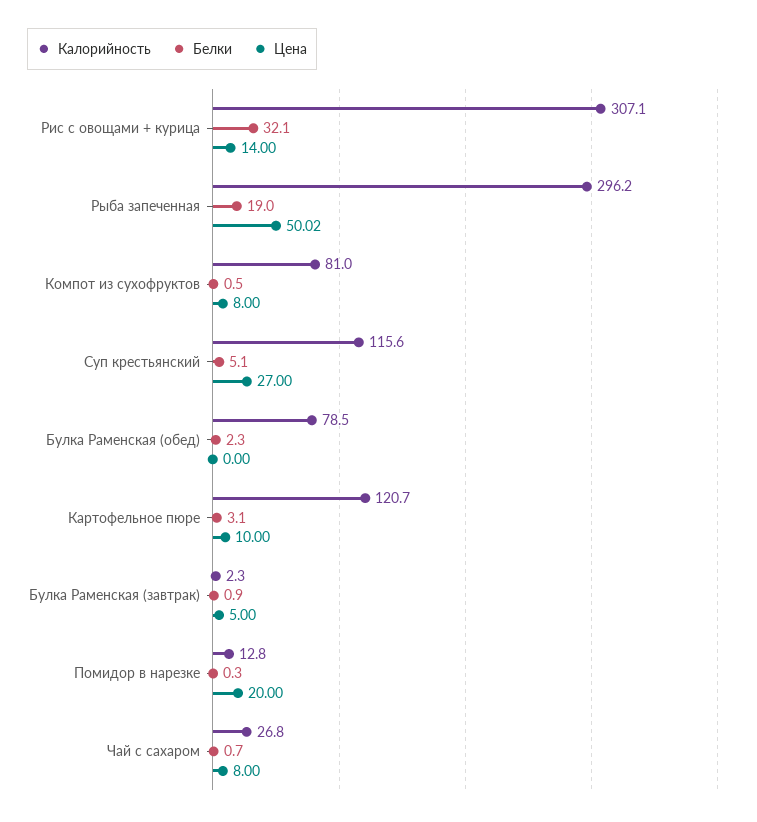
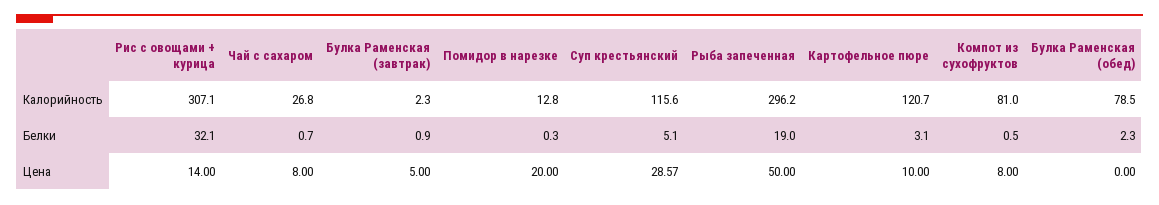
Цена, Рыба запеченная: 50.02 -> 50
Цена, Суп крестьянский: 27 -> 28.57

